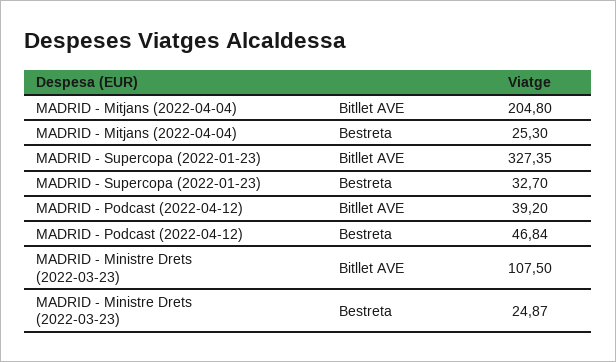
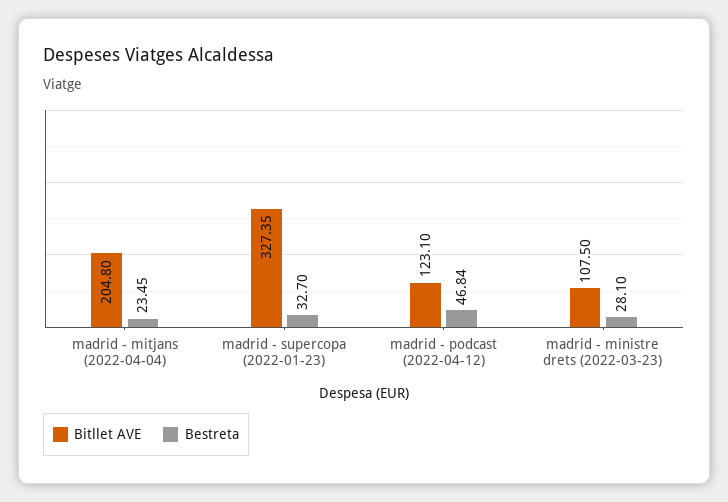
Bestreta, MADRID - Mitjans (2022-04-04): 25.3 -> 23.45
Bitllet AVE, MADRID - Podcast (2022-04-12): 39.2 -> 123.1
Bestreta, MADRID - Ministre Drets (2022-03-23): 24.87 -> 28.1

